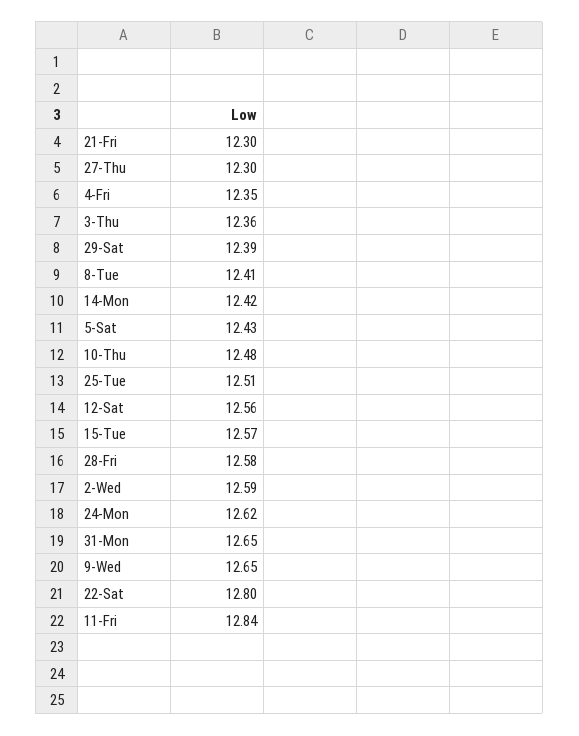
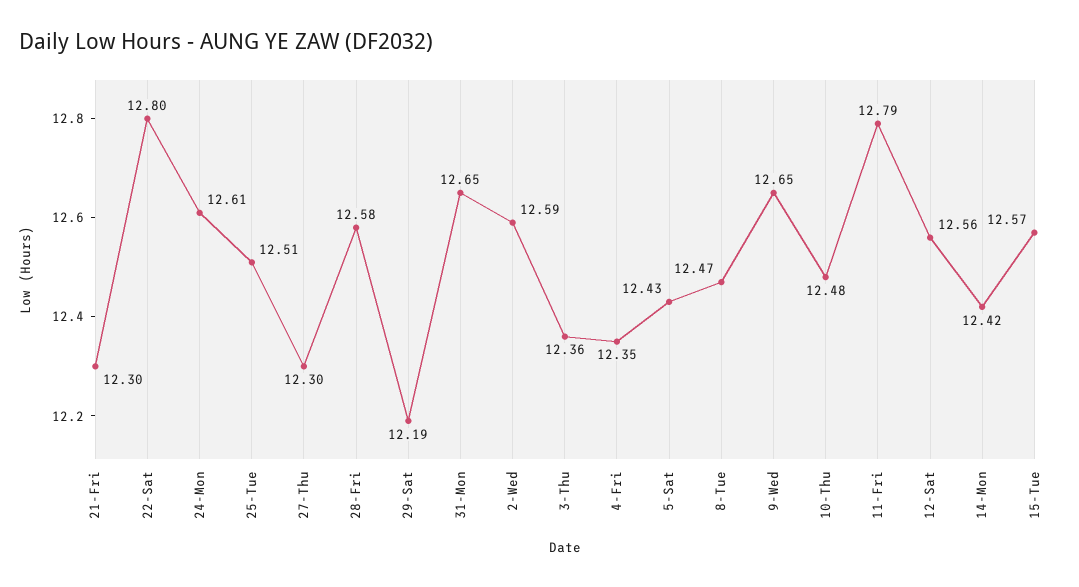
29-Sat: 12.39 -> 12.19
8-Tue: 12.41 -> 12.47
24-Mon: 12.62 -> 12.61
11-Fri: 12.84 -> 12.79

